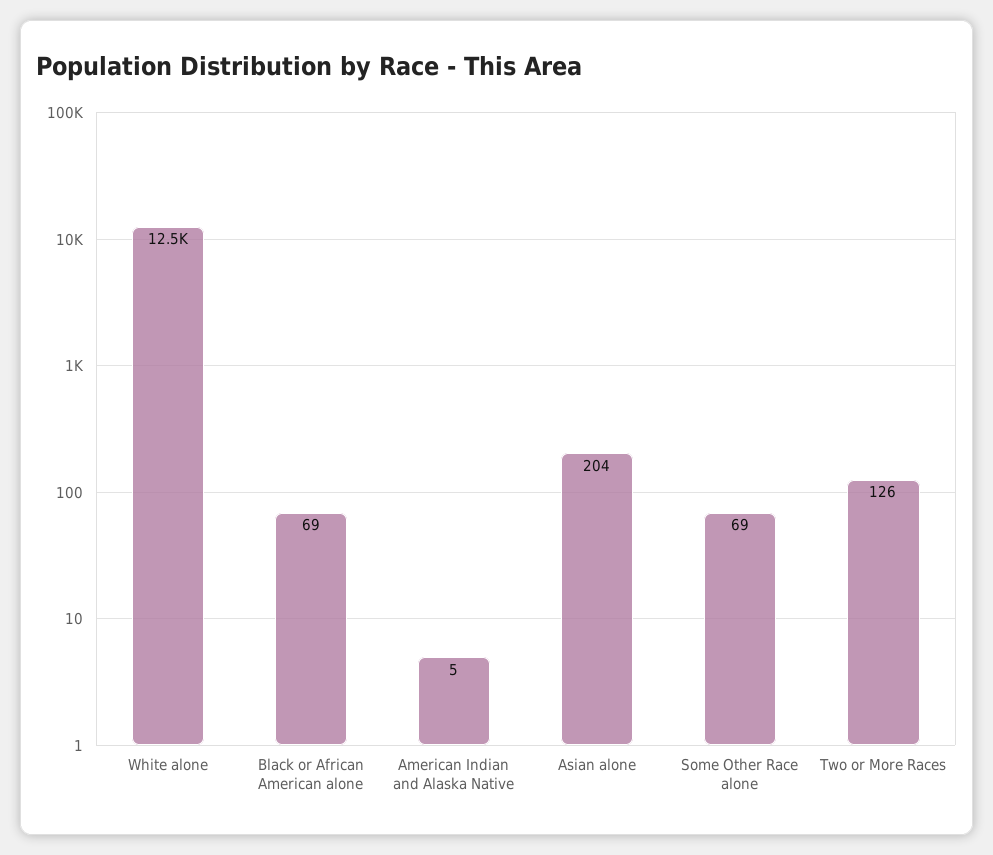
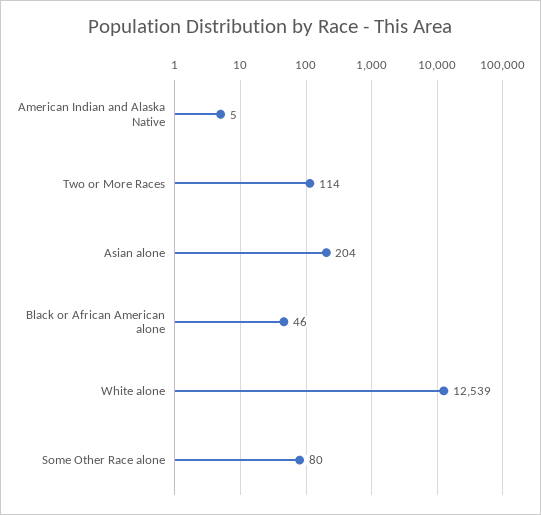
Black or African American alone: 69 -> 46
Some Other Race alone: 69 -> 80
Two or More Races: 126 -> 114

